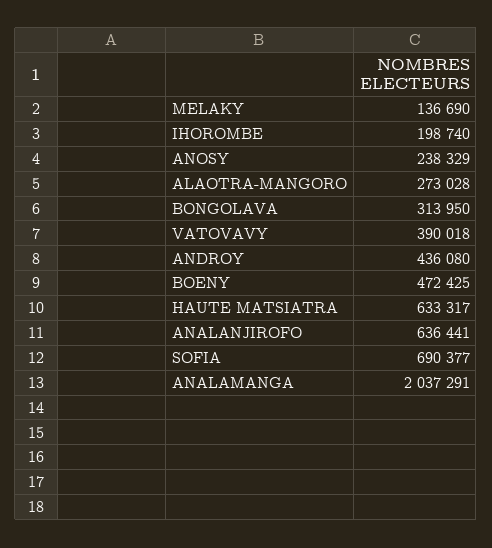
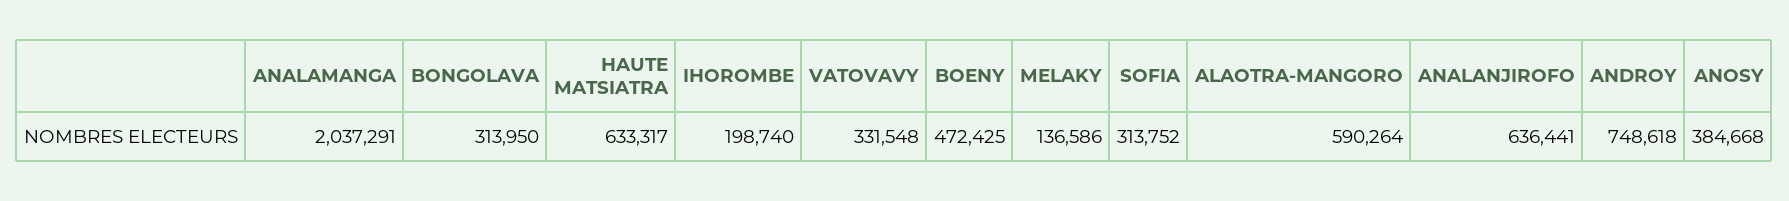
MELAKY: 136690 -> 136586
ANOSY: 238329 -> 384668
ALAOTRA-MANGORO: 273028 -> 590264
VATOVAVY: 390018 -> 331548
ANDROY: 436080 -> 748618
SOFIA: 690377 -> 313752

